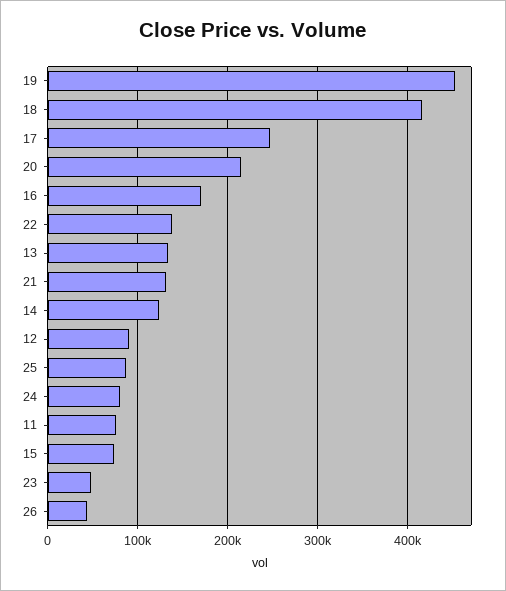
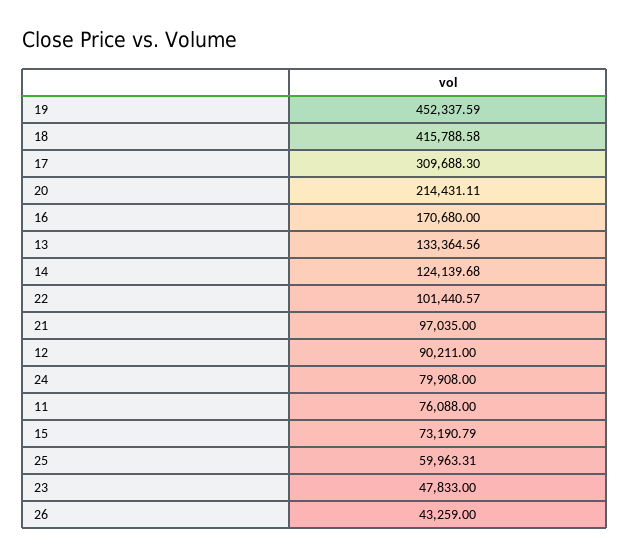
17: 250000 -> 309688.3
22: 140000 -> 101440.57
21: 130000 -> 97035
25: 90000 -> 59963.31

